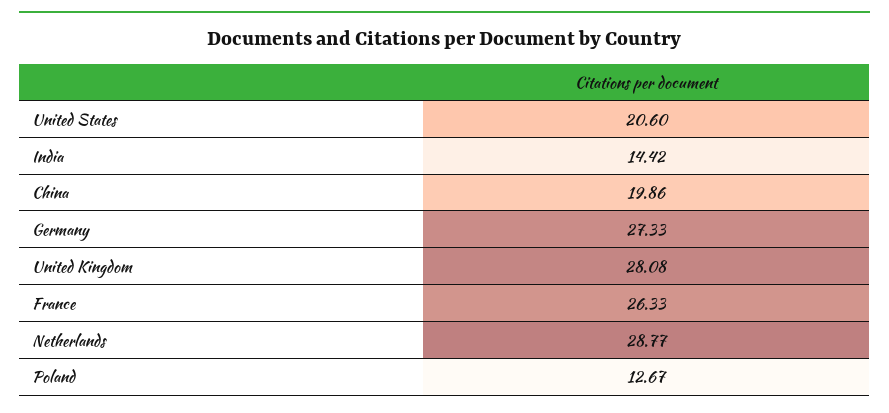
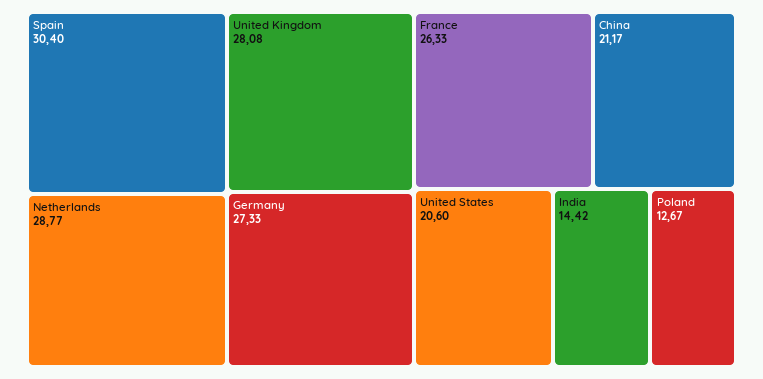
China: 19.86 -> 21.17
Spain: none -> 30.4

